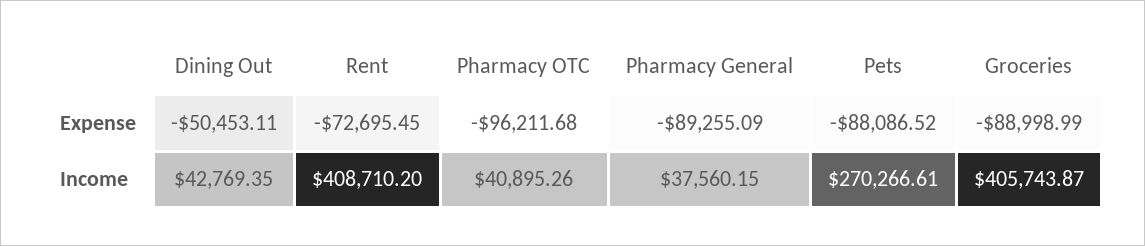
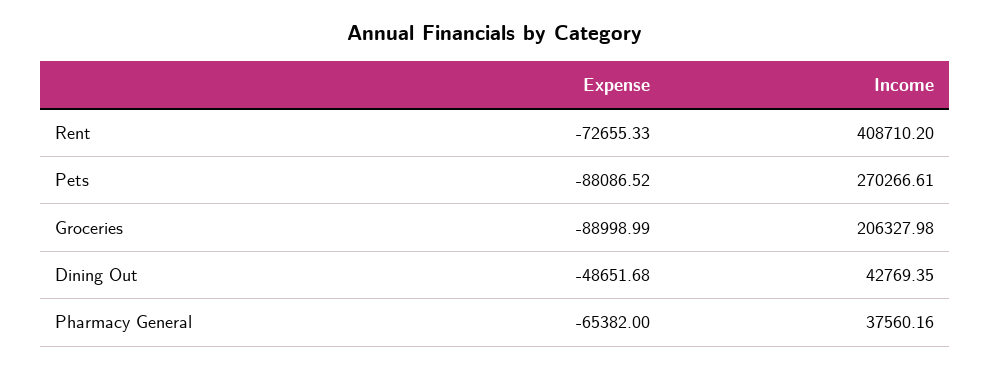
Dining Out, Expense: -50453.11 -> -48651.68
Rent, Expense: -72695.45 -> -72655.33
Pharmacy OTC, Expense: -96211.68 -> none
Pharmacy General, Expense: -89255.09 -> -65382
Pharmacy OTC, Income: 40895.26 -> none
Pharmacy General, Income: 37560.15 -> 37560.16
Groceries, Income: 405743.87 -> 206327.98

